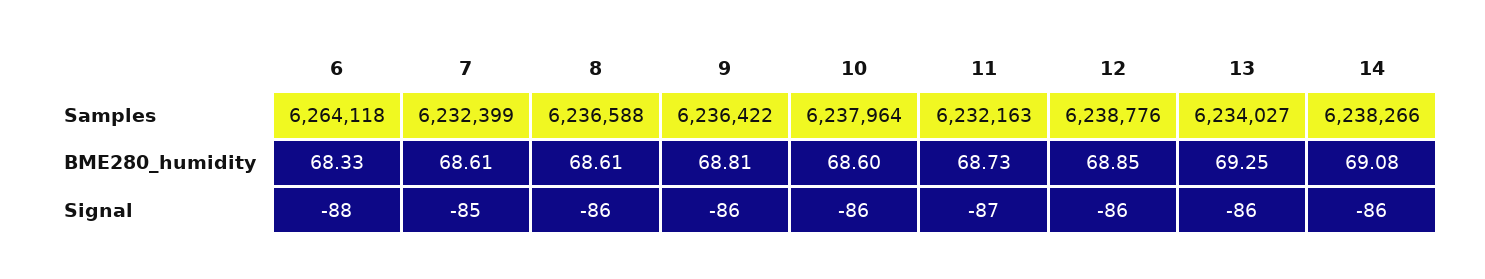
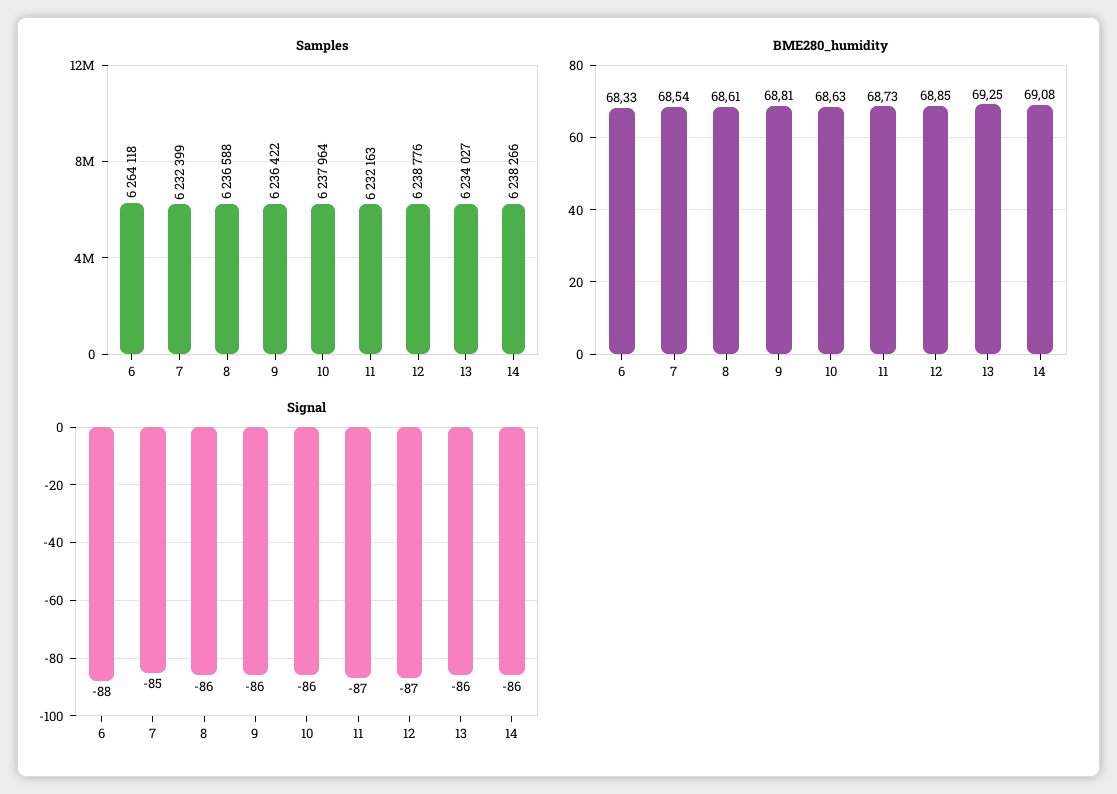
BME280_humidity, 7: 68.61 -> 68.54
BME280_humidity, 10: 68.6 -> 68.63
Signal, 12: -86 -> -87

